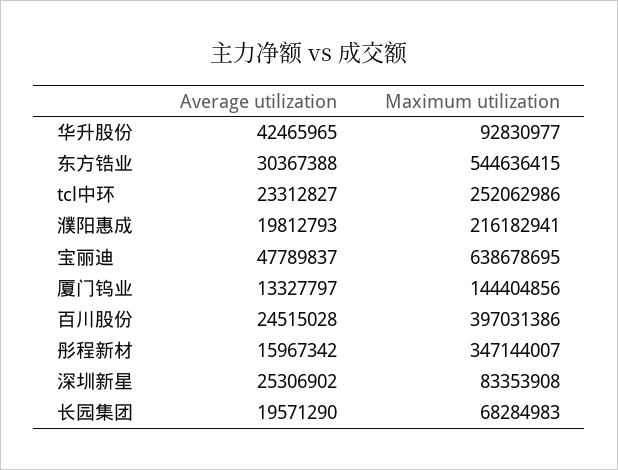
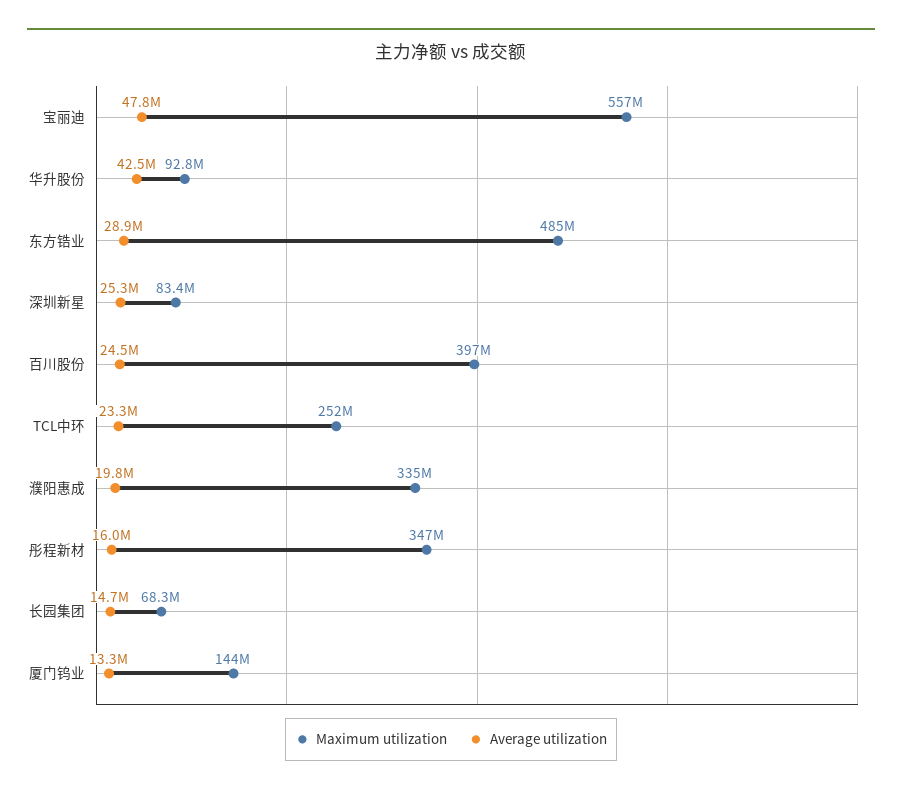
Average utilization, 东方锆业: 30367388 -> 28900000
Maximum utilization, 东方锆业: 544636415 -> 485000000
Maximum utilization, 濮阳惠成: 216182941 -> 335000000
Maximum utilization, 宝丽迪: 638678695 -> 557000000
Average utilization, 长园集团: 19571290 -> 14700000

